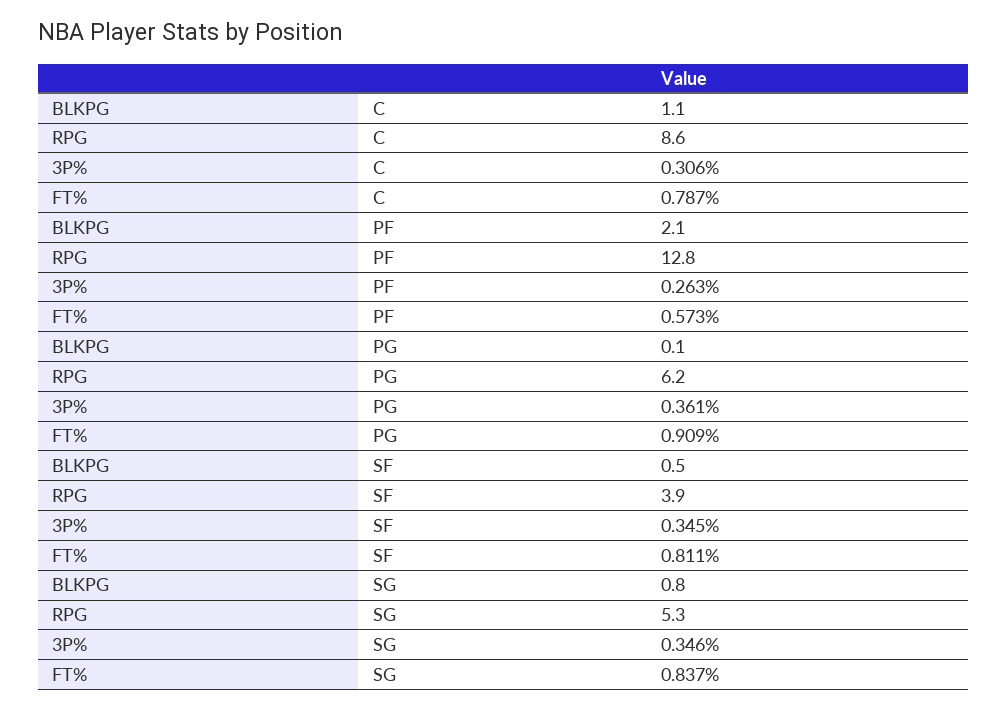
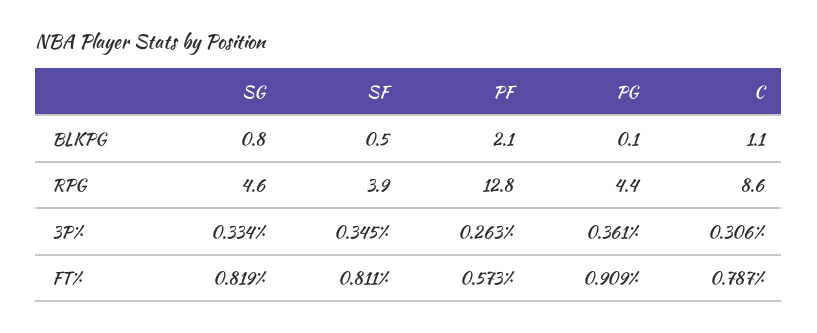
RPG, PG: 6.2 -> 4.4
RPG, SG: 5.3 -> 4.6
3P%, SG: 0.346 -> 0.334
FT%, SG: 0.837 -> 0.819

